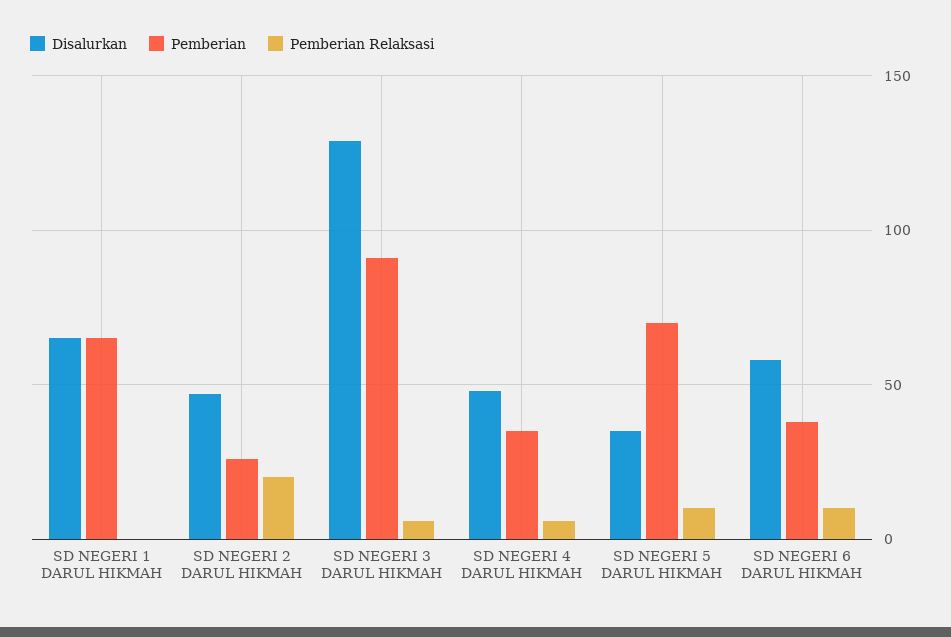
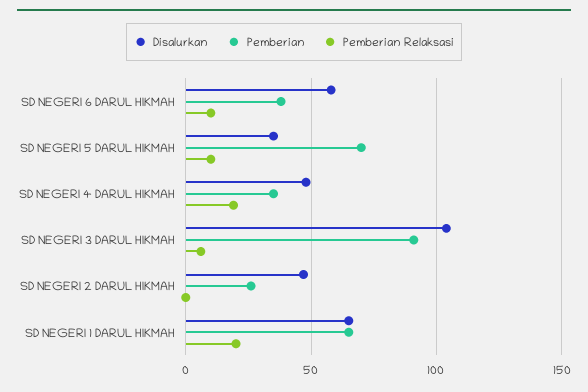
Pemberian Relaksasi, SD NEGERI 1 DARUL HIKMAH: 0 -> 20
Pemberian Relaksasi, SD NEGERI 2 DARUL HIKMAH: 20 -> 0
Disalurkan, SD NEGERI 3 DARUL HIKMAH: 130 -> 105
Pemberian Relaksasi, SD NEGERI 4 DARUL HIKMAH: 5 -> 20

